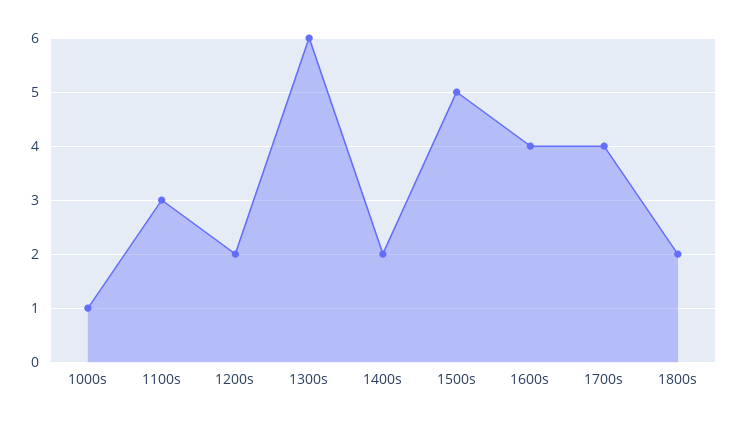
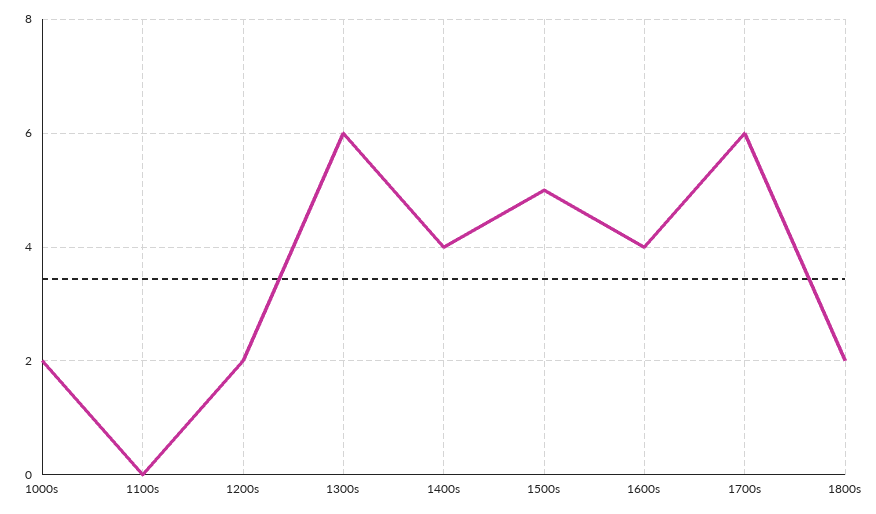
1000s: 1 -> 2
1100s: 3 -> 0
1400s: 2 -> 4
1700s: 4 -> 6

